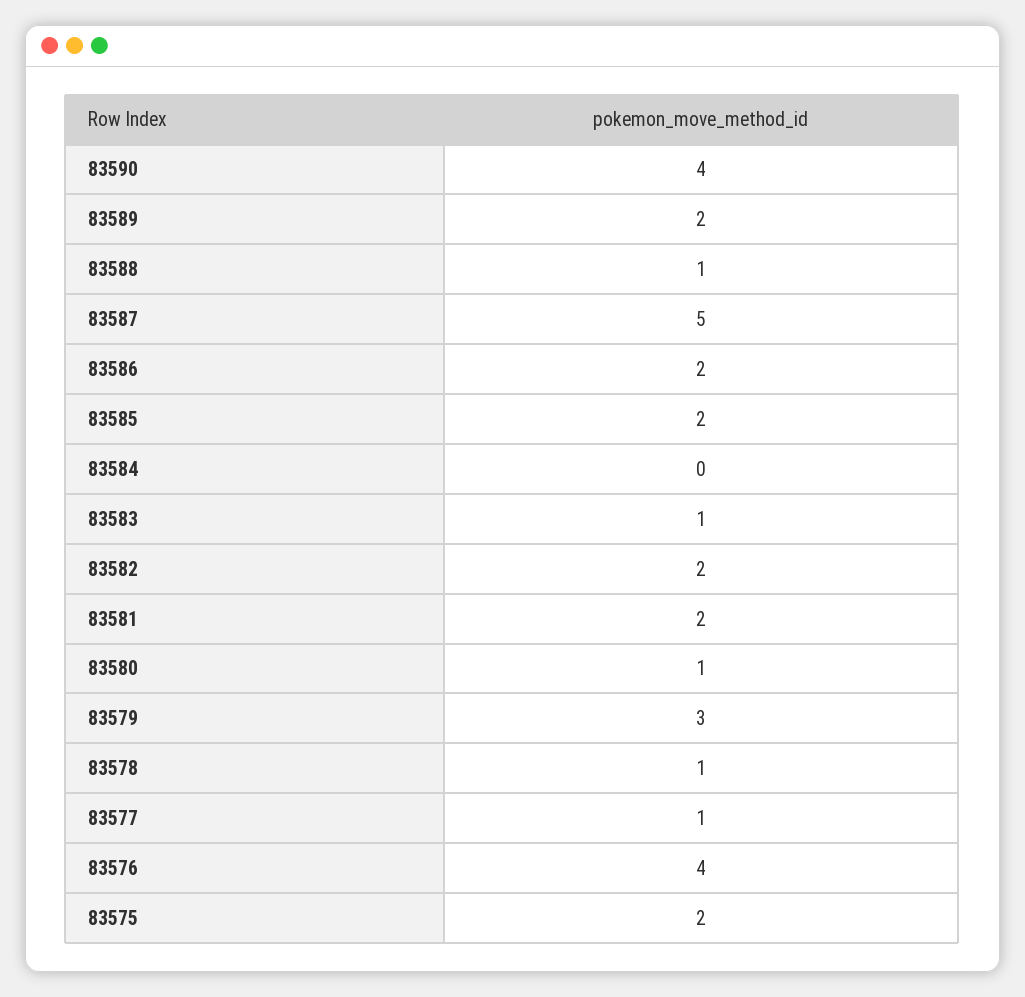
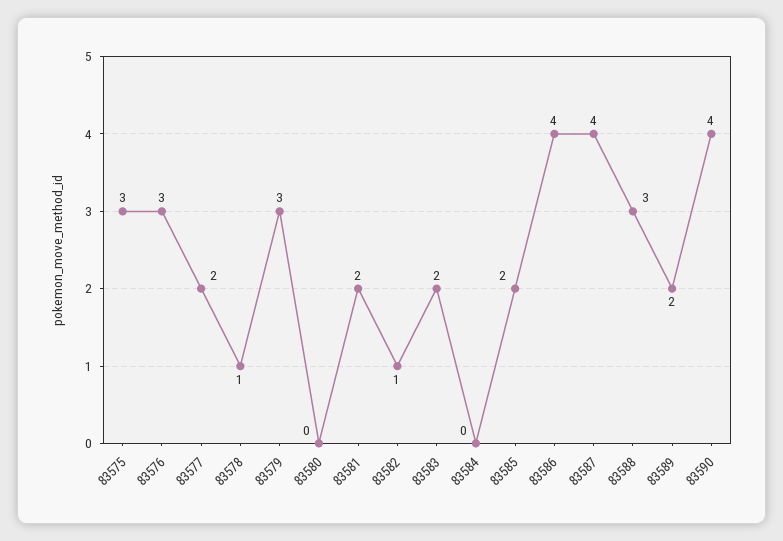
83588: 1 -> 3
83587: 5 -> 4
83586: 2 -> 4
83583: 1 -> 2
83582: 2 -> 1
83580: 1 -> 0
83577: 1 -> 2
83576: 4 -> 3
83575: 2 -> 3

